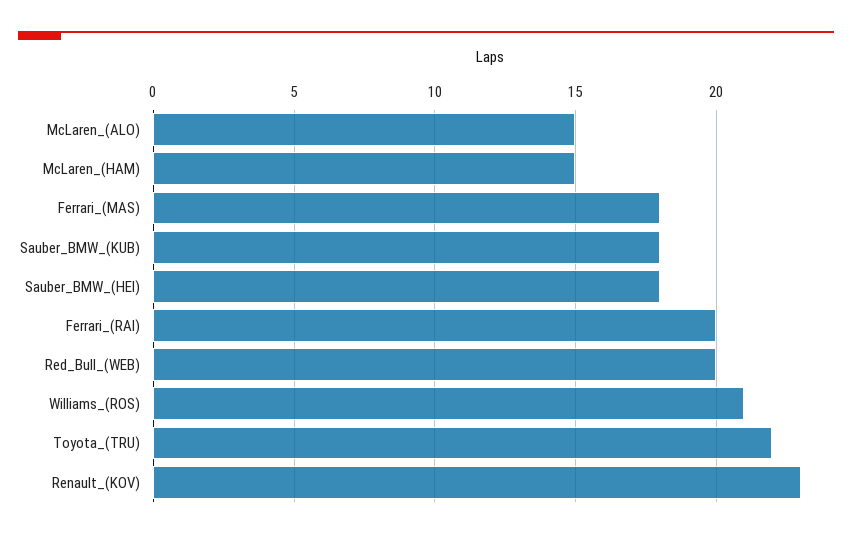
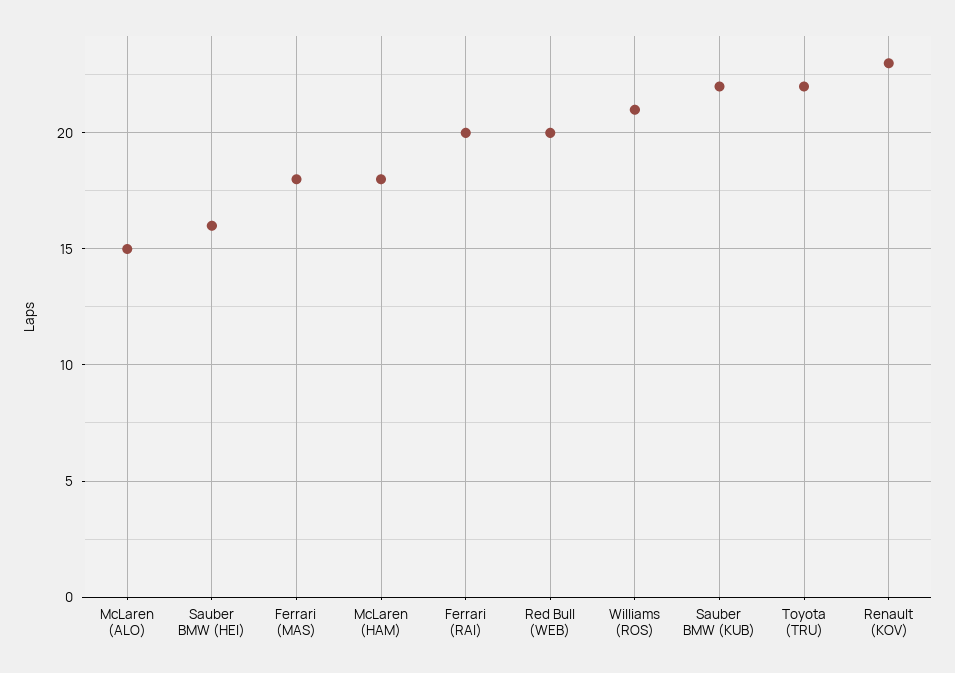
McLaren_(HAM): 15 -> 18
Sauber_BMW_(KUB): 18 -> 22
Sauber_BMW_(HEI): 18 -> 16

